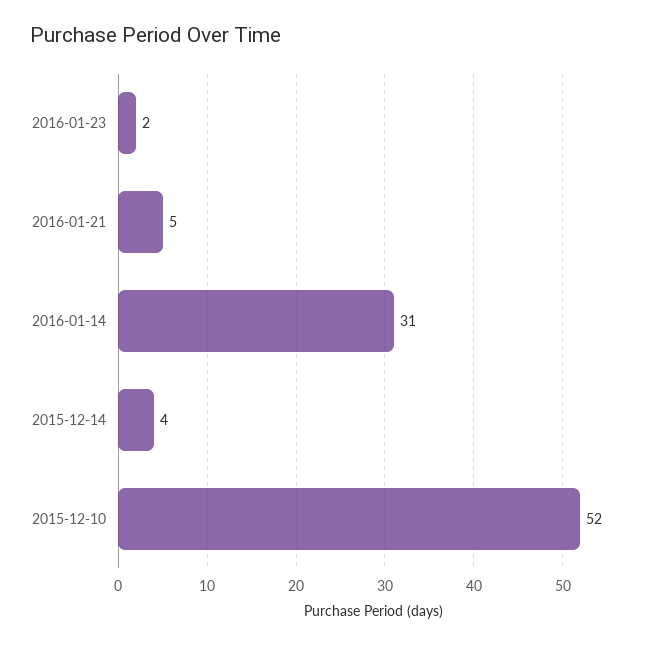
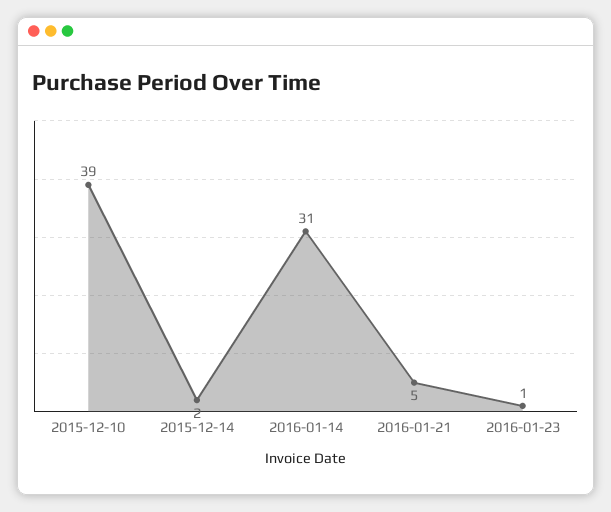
2016-01-23: 2 -> 1
2015-12-14: 4 -> 2
2015-12-10: 52 -> 39

